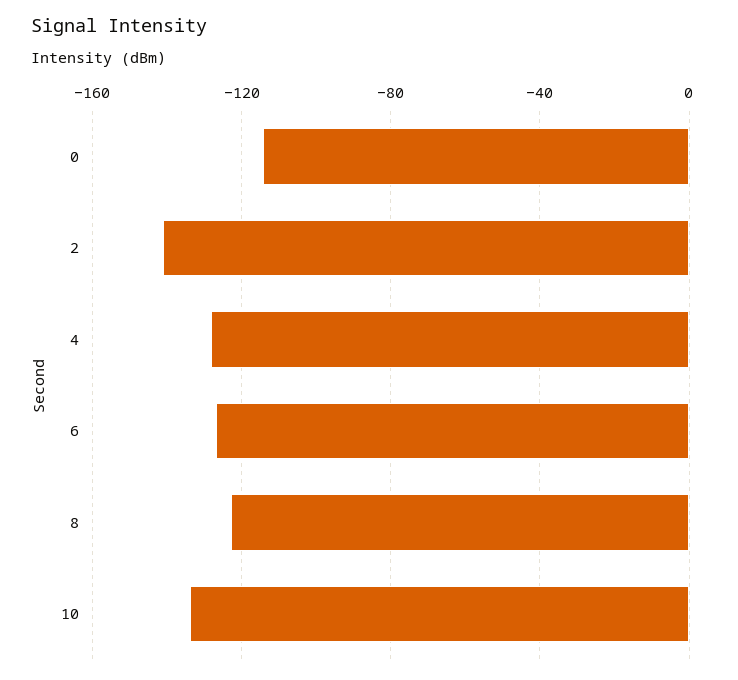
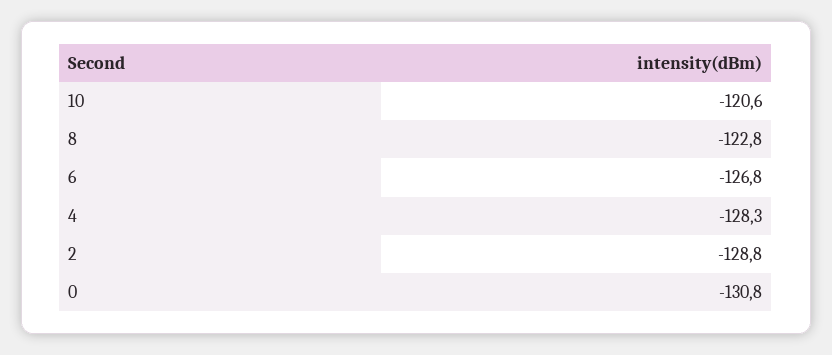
0: -115 -> -130.8
2: -140 -> -128.8
10: -135 -> -120.6

